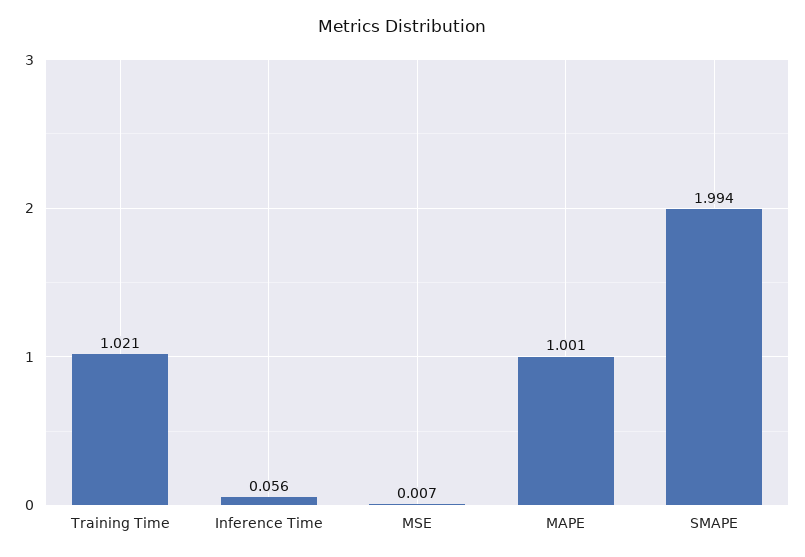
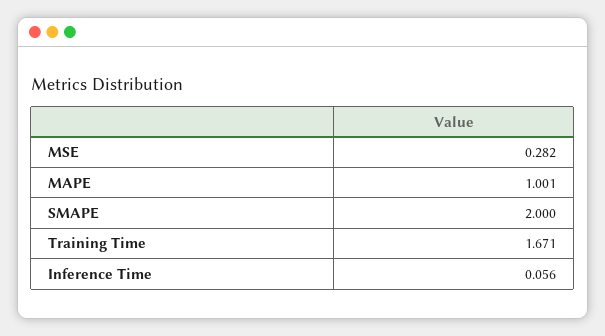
Training Time: 1.021 -> 1.671
MSE: 0.007 -> 0.282
SMAPE: 1.994 -> 2

